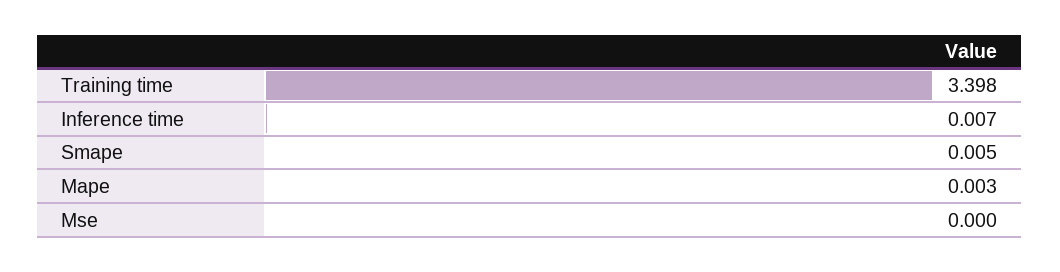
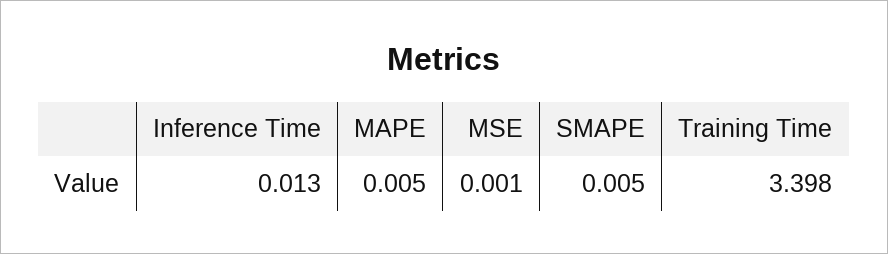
Inference time: 0.007 -> 0.013
Mape: 0.003 -> 0.005
Mse: 0 -> 0.001

